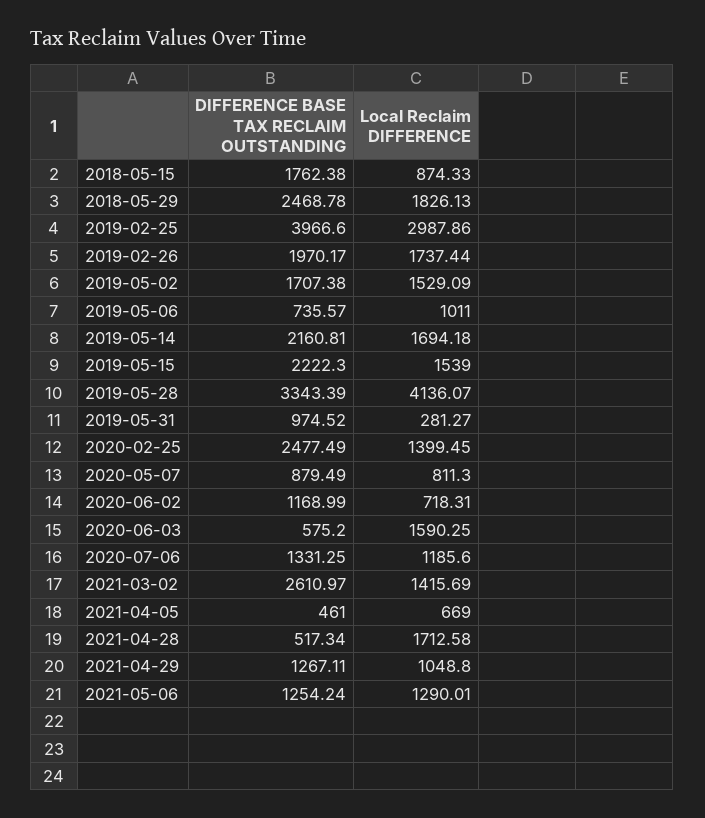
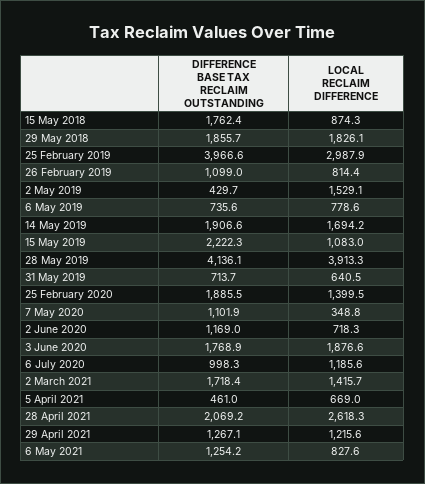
DIFFERENCE BASE TAX RECLAIM OUTSTANDING, 2018-05-29: 2468.78 -> 1855.7
DIFFERENCE BASE TAX RECLAIM OUTSTANDING, 2019-02-26: 1970.17 -> 1099
Local Reclaim DIFFERENCE, 2019-02-26: 1737.44 -> 814.4
DIFFERENCE BASE TAX RECLAIM OUTSTANDING, 2019-05-02: 1707.38 -> 429.7
Local Reclaim DIFFERENCE, 2019-05-06: 1011 -> 778.6
DIFFERENCE BASE TAX RECLAIM OUTSTANDING, 2019-05-14: 2160.81 -> 1906.6
Local Reclaim DIFFERENCE, 2019-05-15: 1539 -> 1083
DIFFERENCE BASE TAX RECLAIM OUTSTANDING, 2019-05-28: 3343.39 -> 4136.1
Local Reclaim DIFFERENCE, 2019-05-28: 4136.07 -> 3913.3
DIFFERENCE BASE TAX RECLAIM OUTSTANDING, 2019-05-31: 974.52 -> 713.7
Local Reclaim DIFFERENCE, 2019-05-31: 281.27 -> 640.5
DIFFERENCE BASE TAX RECLAIM OUTSTANDING, 2020-02-25: 2477.49 -> 1885.5
DIFFERENCE BASE TAX RECLAIM OUTSTANDING, 2020-05-07: 879.49 -> 1101.9
Local Reclaim DIFFERENCE, 2020-05-07: 811.3 -> 348.8
DIFFERENCE BASE TAX RECLAIM OUTSTANDING, 2020-06-03: 575.2 -> 1768.9
Local Reclaim DIFFERENCE, 2020-06-03: 1590.25 -> 1876.6
DIFFERENCE BASE TAX RECLAIM OUTSTANDING, 2020-07-06: 1331.25 -> 998.3
DIFFERENCE BASE TAX RECLAIM OUTSTANDING, 2021-03-02: 2610.97 -> 1718.4
DIFFERENCE BASE TAX RECLAIM OUTSTANDING, 2021-04-28: 517.34 -> 2069.2
Local Reclaim DIFFERENCE, 2021-04-28: 1712.58 -> 2618.3
Local Reclaim DIFFERENCE, 2021-04-29: 1048.8 -> 1215.6
Local Reclaim DIFFERENCE, 2021-05-06: 1290.01 -> 827.6

